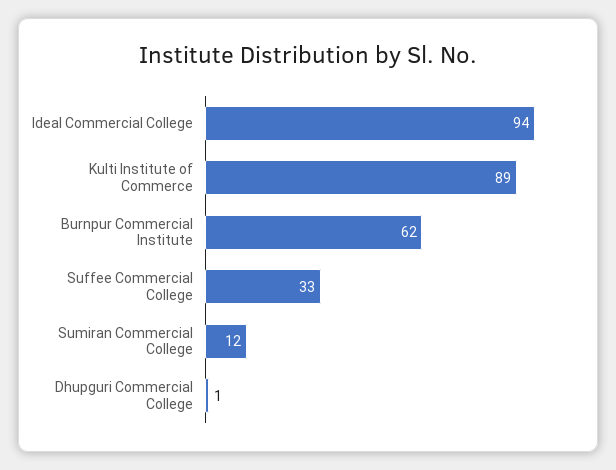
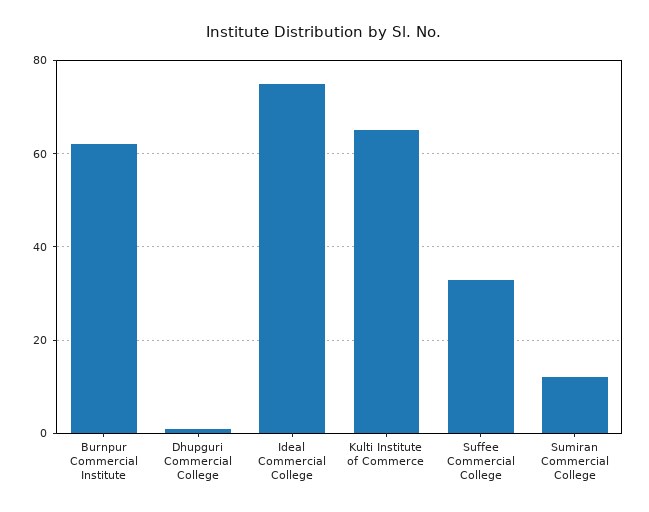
Ideal Commercial College: 94 -> 75
Kulti Institute of Commerce: 89 -> 65

